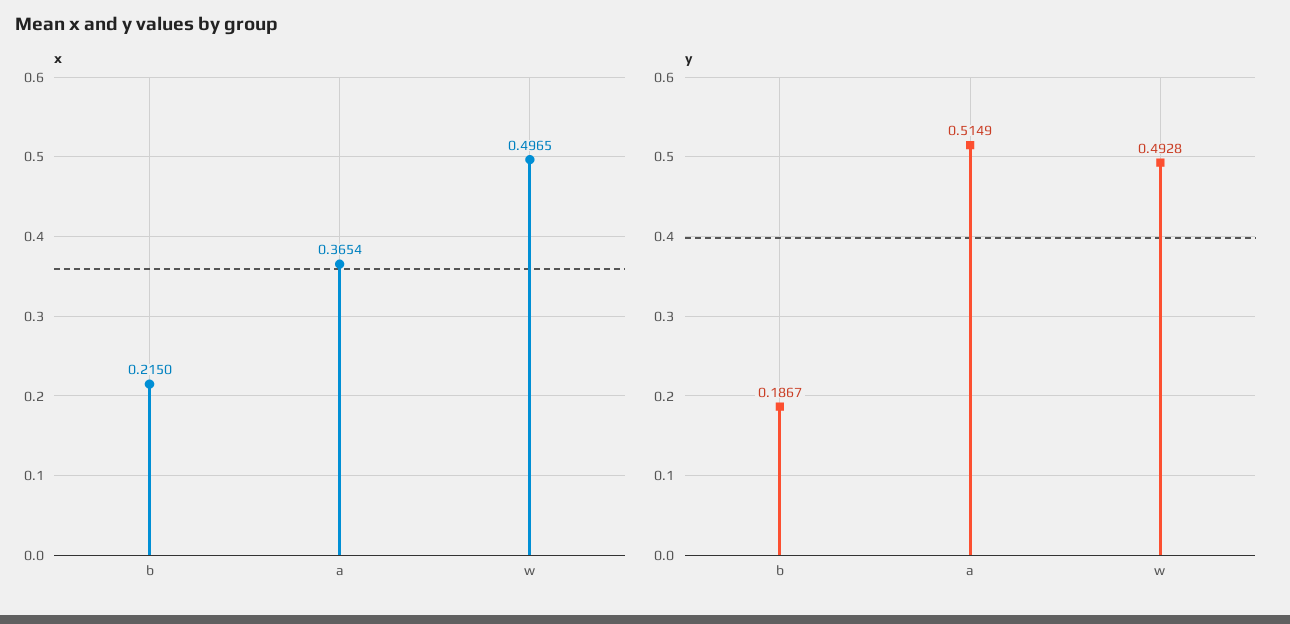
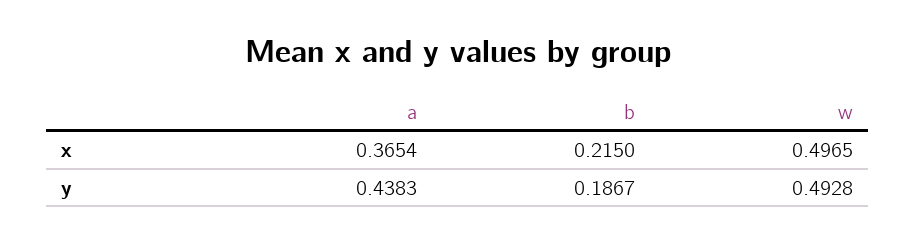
y, a: 0.5149 -> 0.4383

